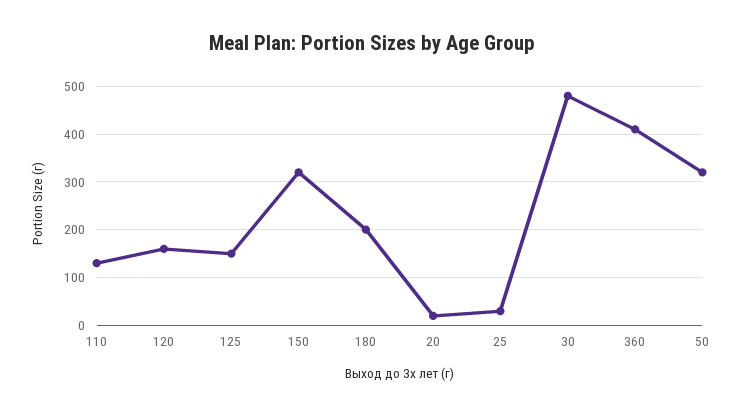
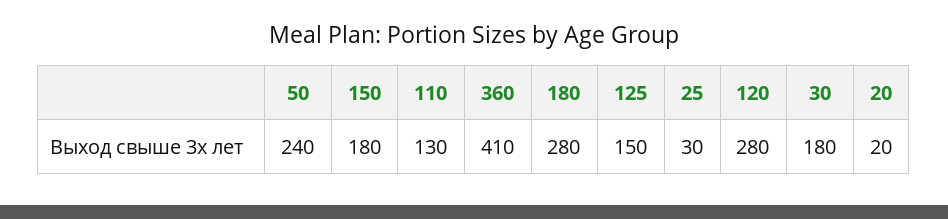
120: 160 -> 280
150: 320 -> 180
180: 200 -> 280
30: 480 -> 180
50: 320 -> 240

